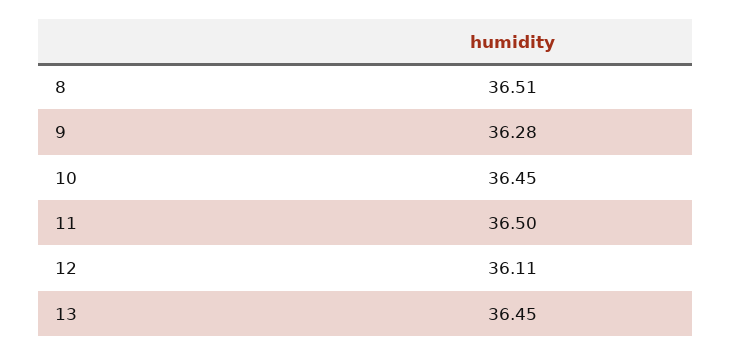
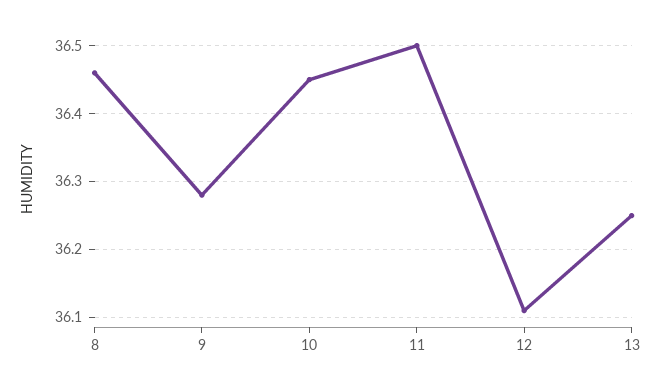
8: 36.51 -> 36.46
13: 36.45 -> 36.25

